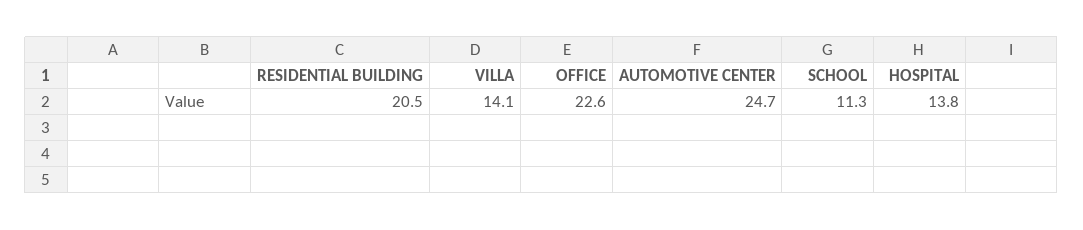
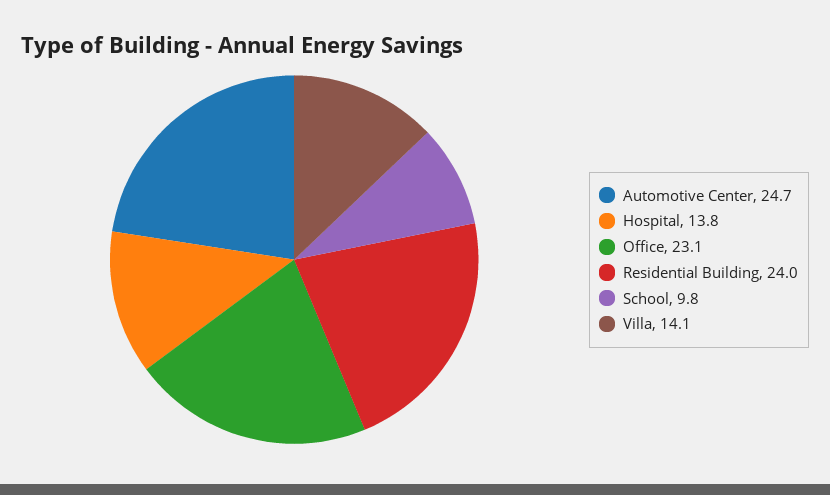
RESIDENTIAL BUILDING: 20.5 -> 24
OFFICE: 22.6 -> 23.1
SCHOOL: 11.3 -> 9.8

